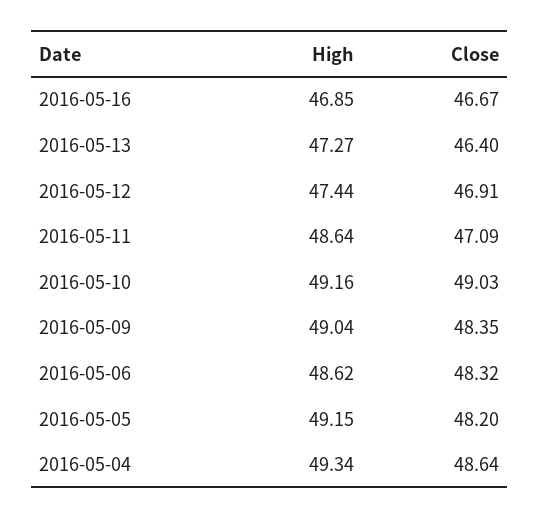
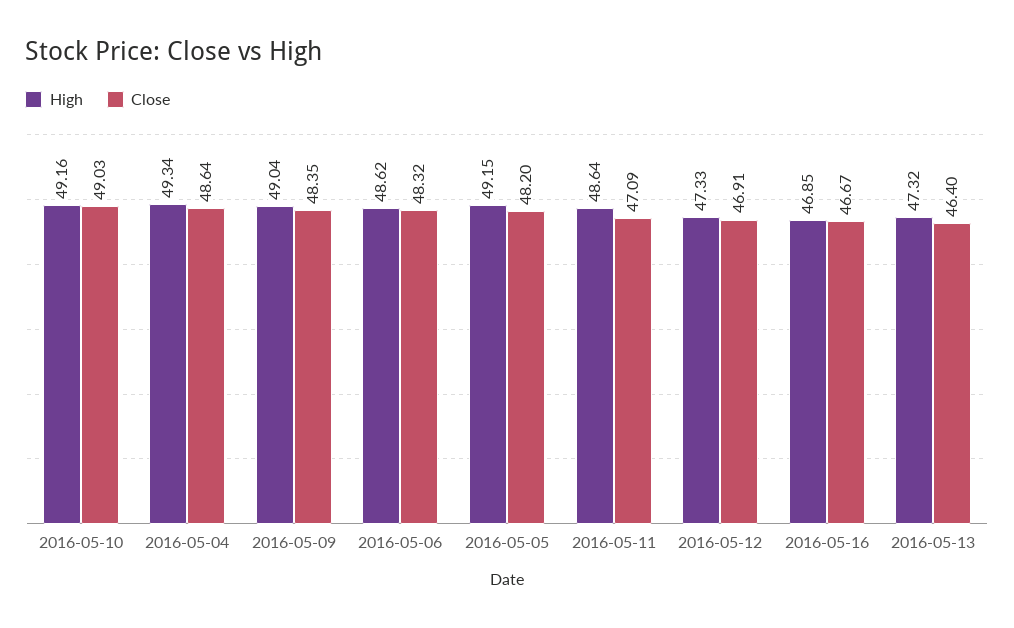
High, 2016-05-13: 47.27 -> 47.32
High, 2016-05-12: 47.44 -> 47.33

